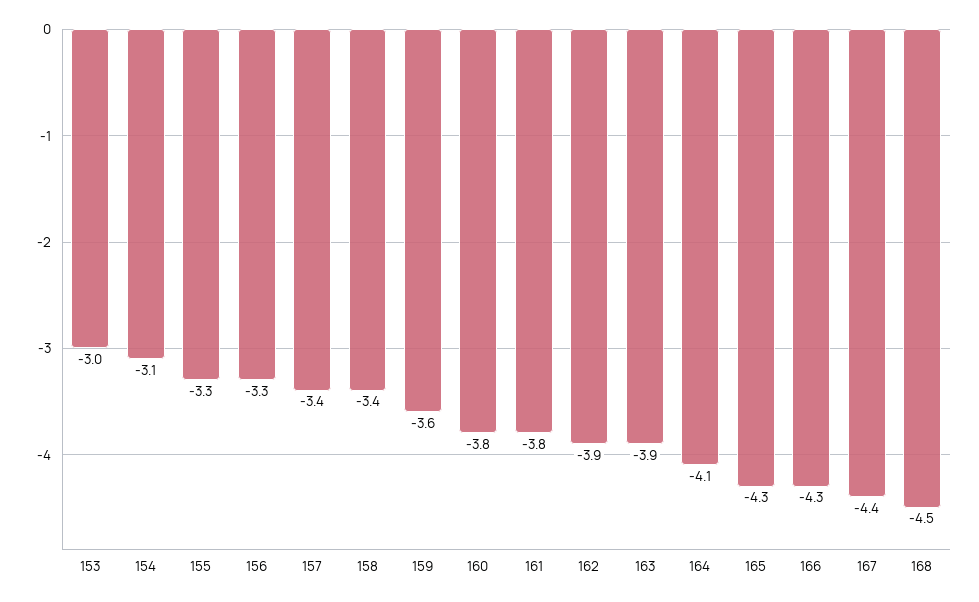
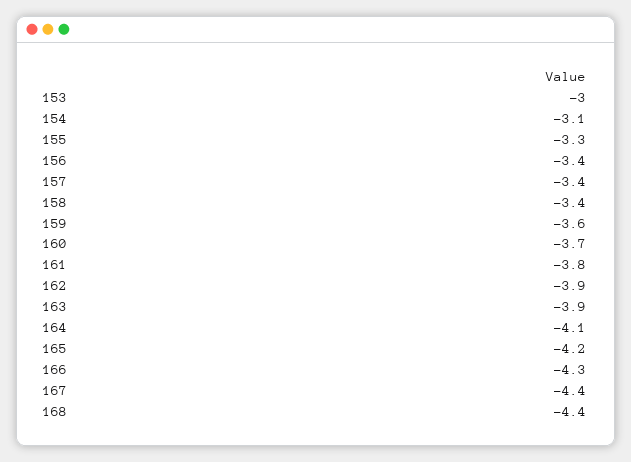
156: -3.3 -> -3.4
160: -3.8 -> -3.7
165: -4.3 -> -4.2
168: -4.5 -> -4.4

